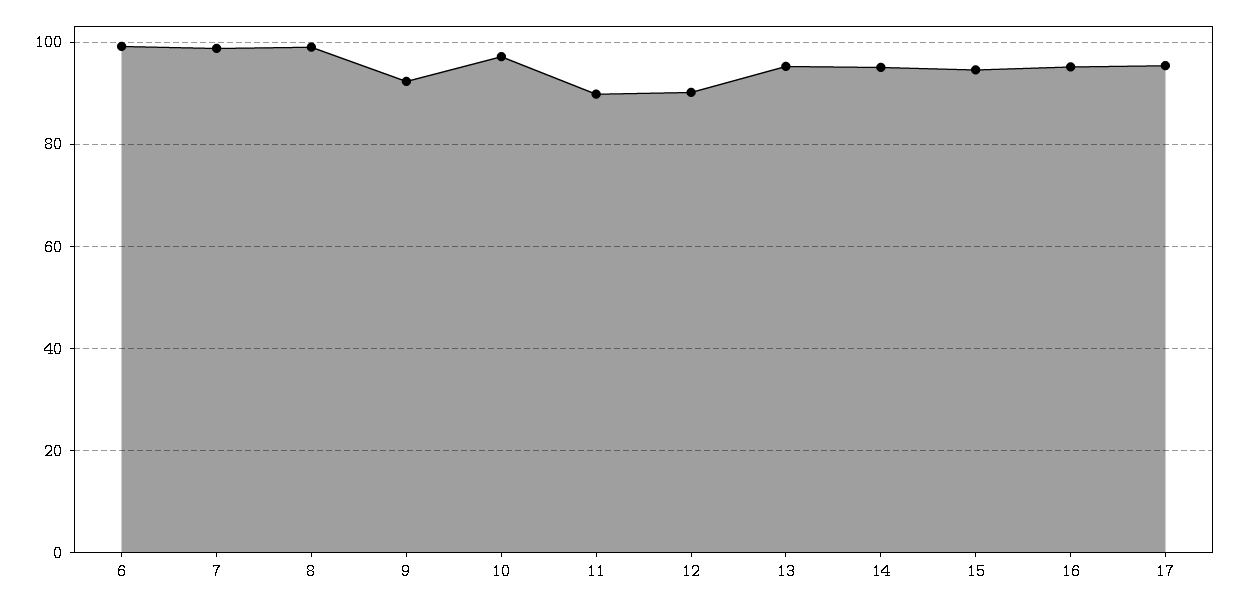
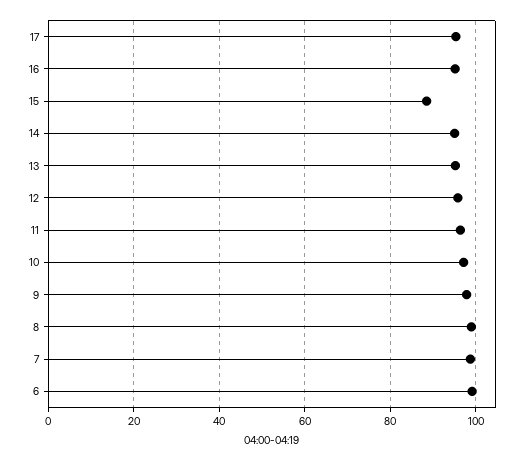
9: 92 -> 98
11: 90 -> 96
12: 90 -> 96
15: 94 -> 88

